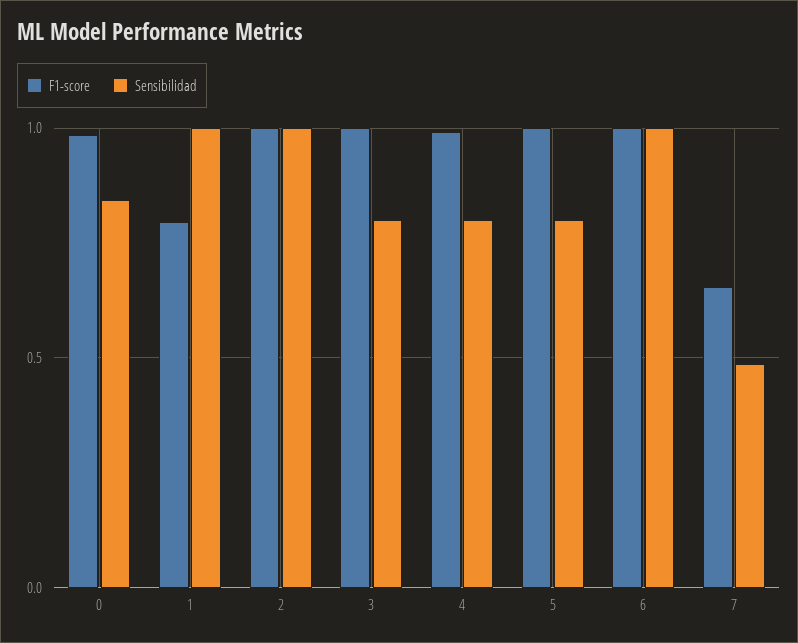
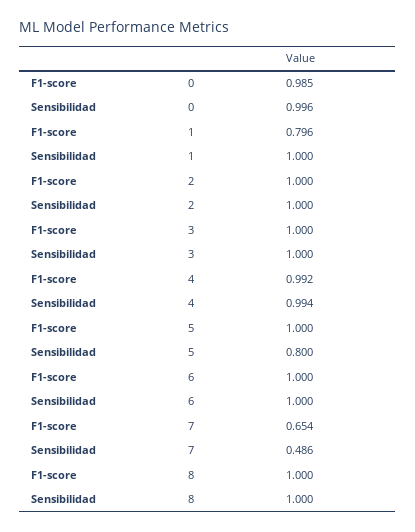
Sensibilidad, 0: 0.85 -> 0.996
Sensibilidad, 3: 0.8 -> 1
Sensibilidad, 4: 0.8 -> 0.994
F1-score, 8: none -> 1
Sensibilidad, 8: none -> 1

